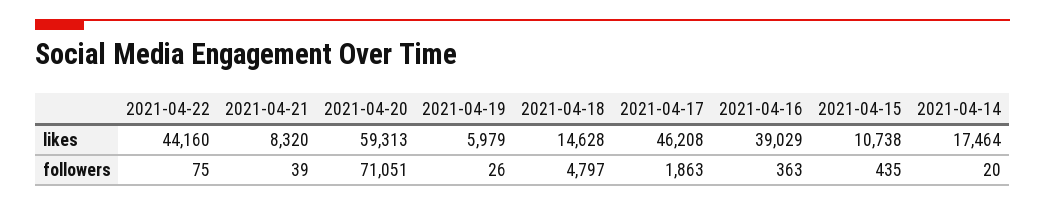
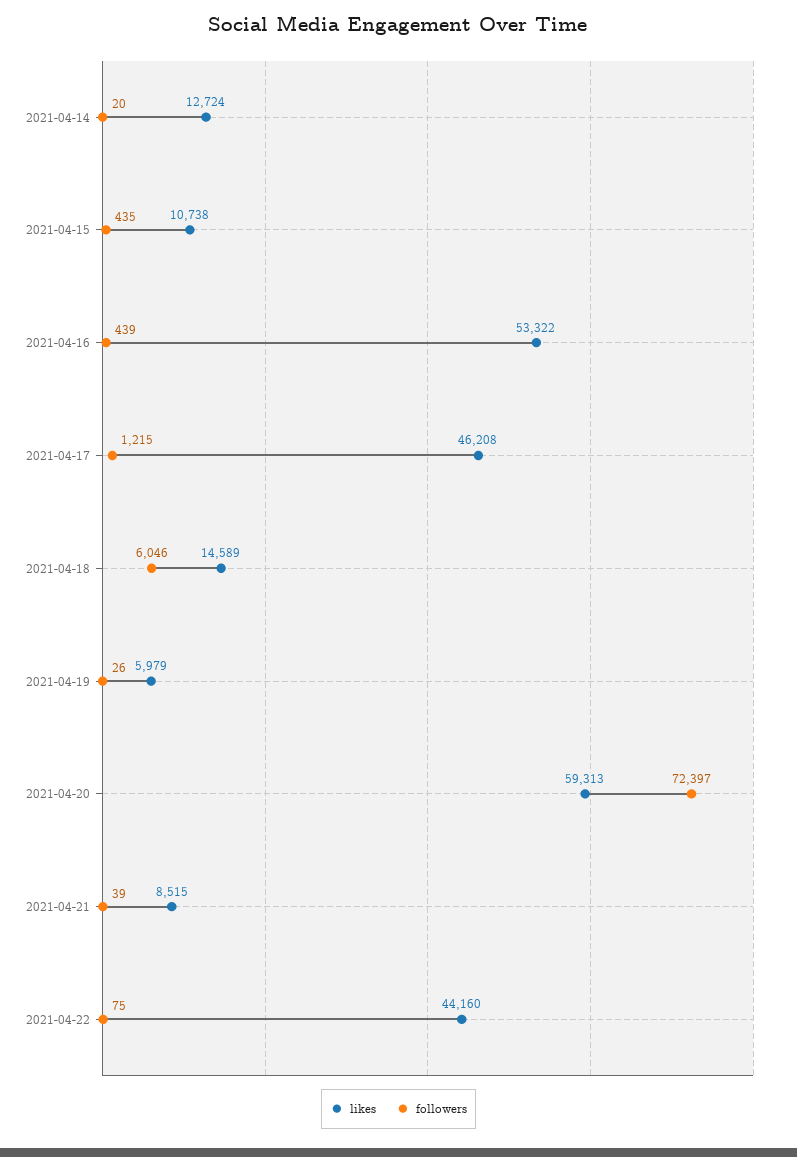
likes, 2021-04-21: 8320 -> 8515
likes, 2021-04-18: 14628 -> 14589
likes, 2021-04-16: 39029 -> 53322
likes, 2021-04-14: 17464 -> 12724
followers, 2021-04-20: 71051 -> 72397
followers, 2021-04-18: 4797 -> 6046
followers, 2021-04-17: 1863 -> 1215
followers, 2021-04-16: 363 -> 439

